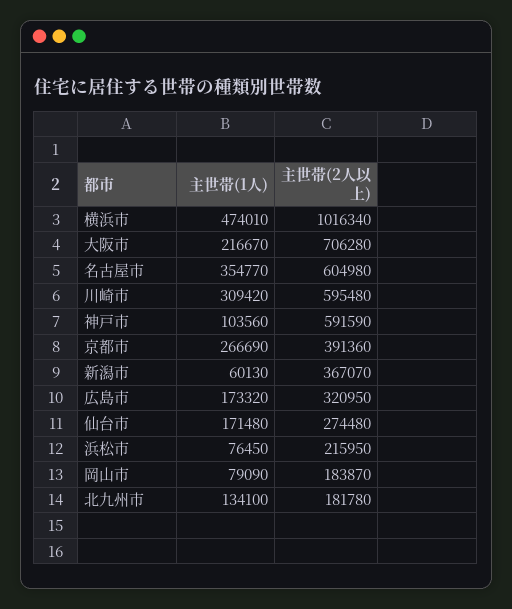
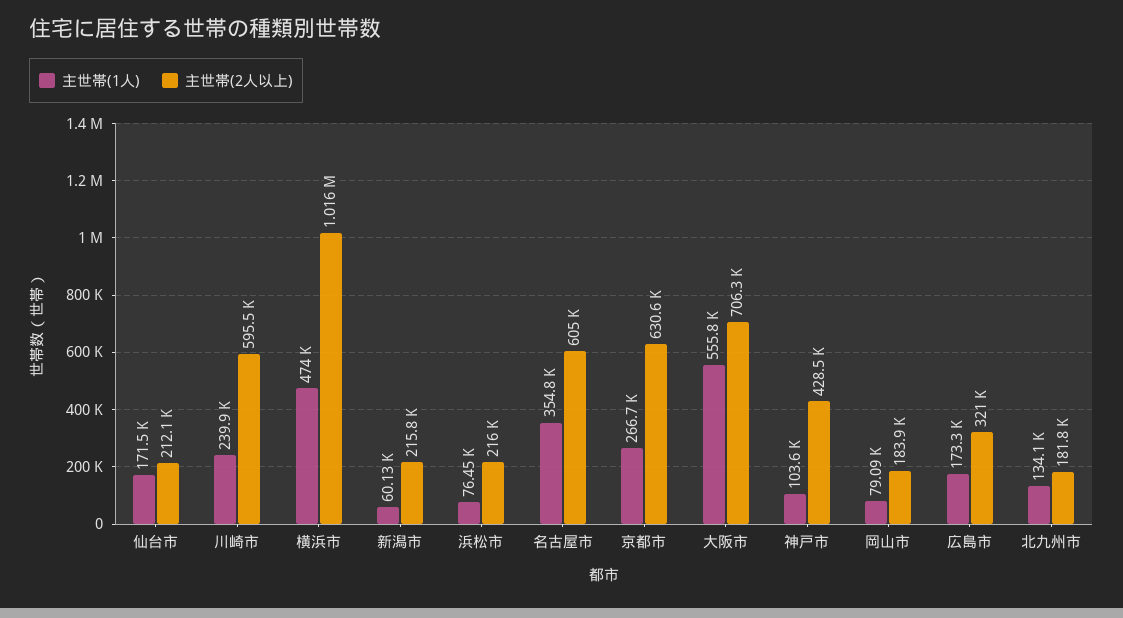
主世帯(1人), 大阪市: 216670 -> 555800
主世帯(1人), 川崎市: 309420 -> 239900
主世帯(2人以上), 神戸市: 591590 -> 428500
主世帯(2人以上), 京都市: 391360 -> 630600
主世帯(2人以上), 新潟市: 367070 -> 215800
主世帯(2人以上), 仙台市: 274480 -> 212100

